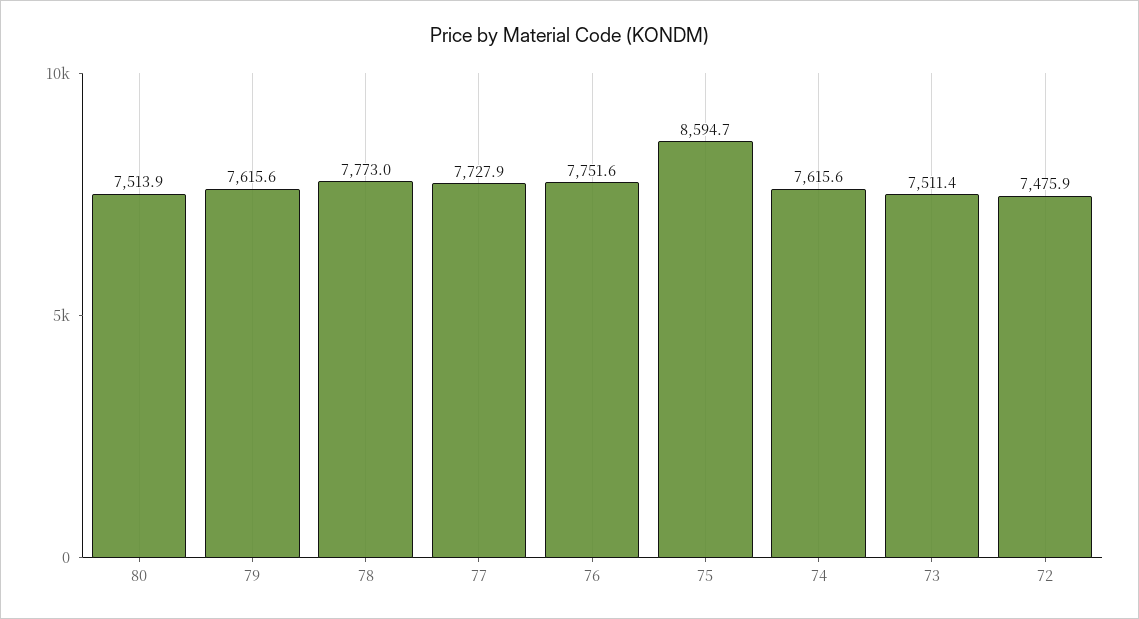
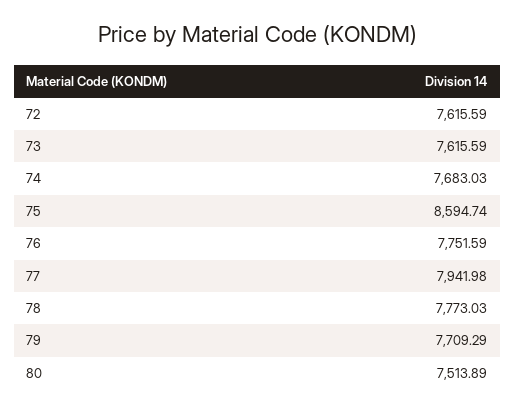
79: 7615.6 -> 7709.29
77: 7727.9 -> 7941.98
74: 7615.6 -> 7683.03
73: 7511.4 -> 7615.59
72: 7475.9 -> 7615.59

